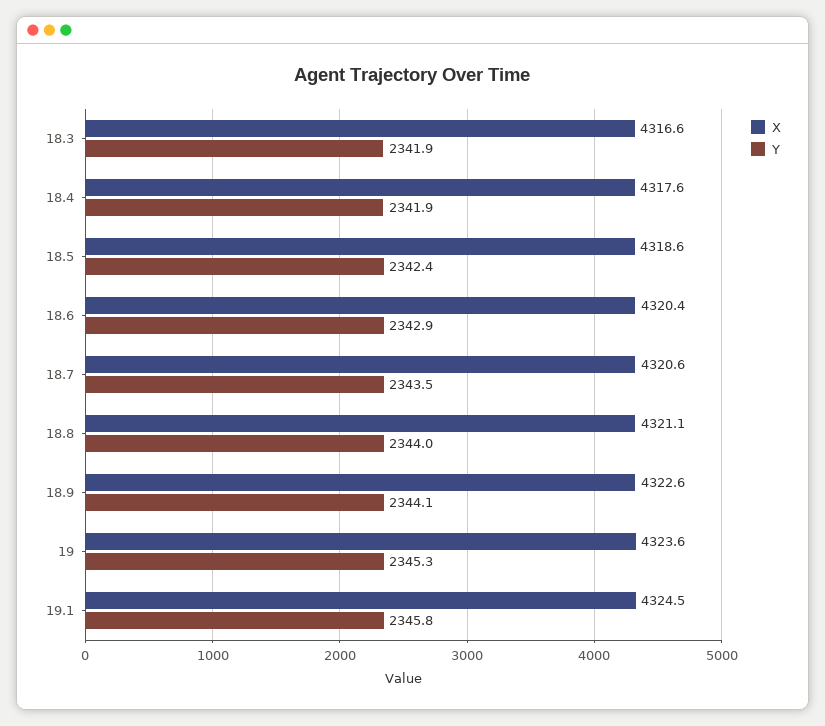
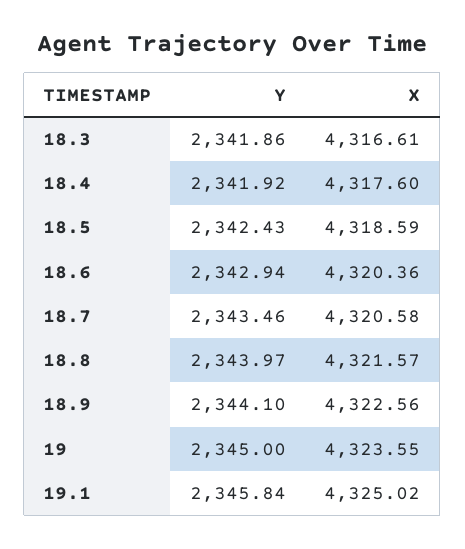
X, 18.8: 4321.1 -> 4321.57
Y, 19: 2345.3 -> 2345
X, 19.1: 4324.5 -> 4325.02

